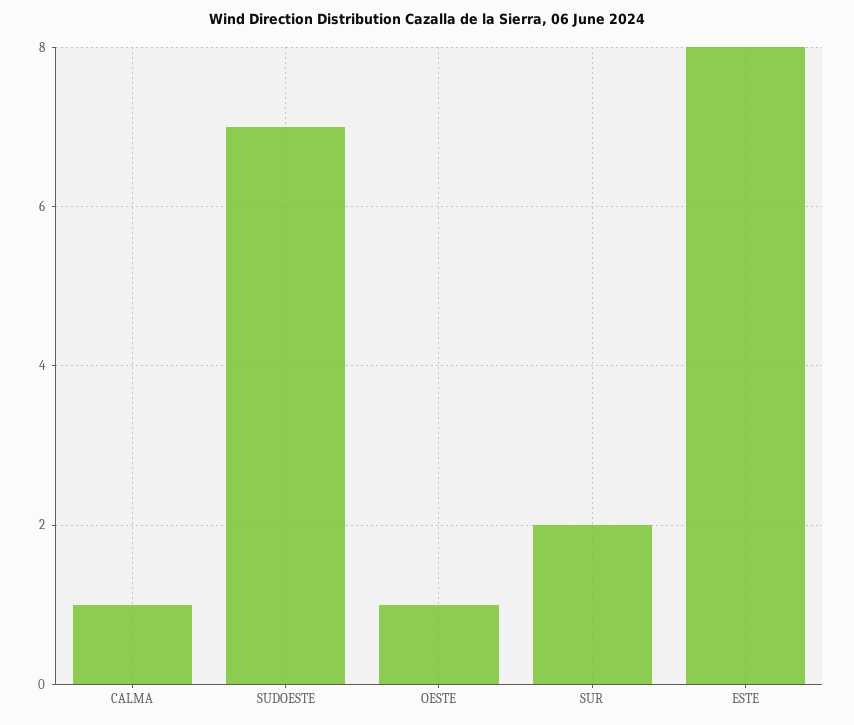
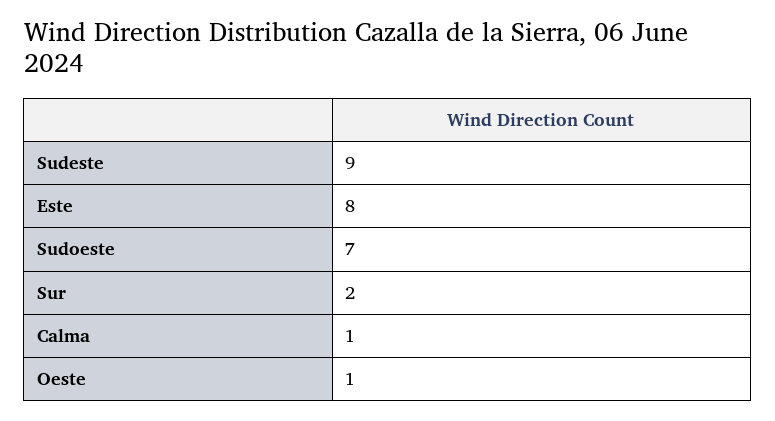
Sudeste: none -> 9

